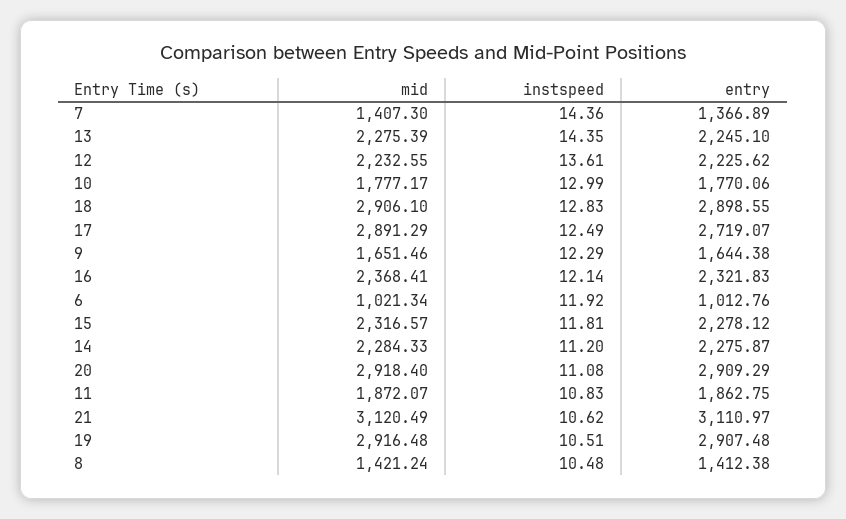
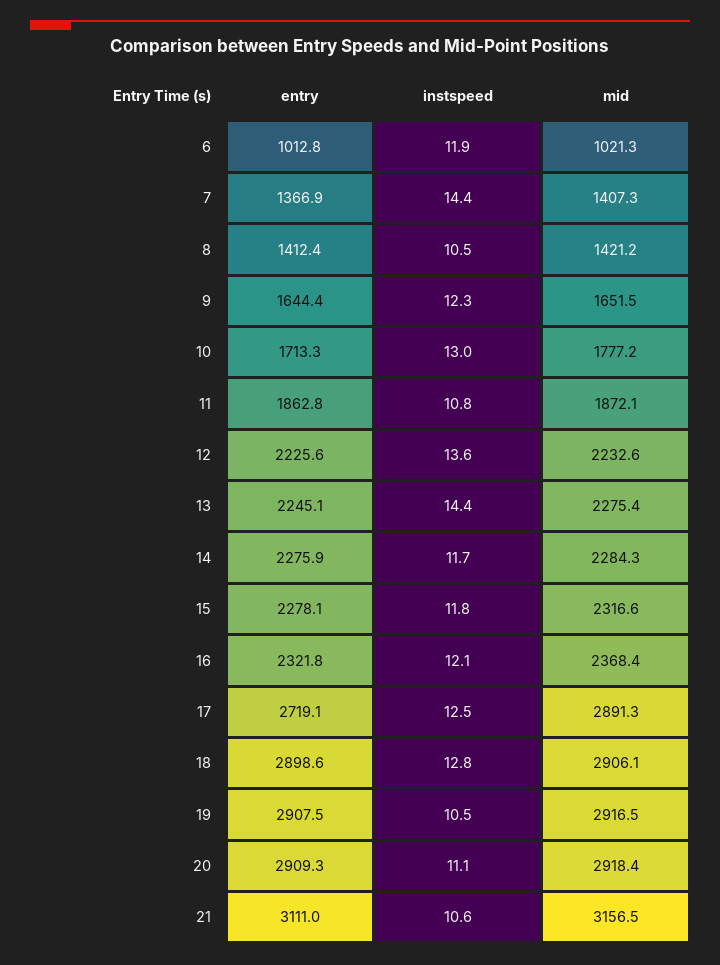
entry, 10: 1770.06 -> 1713.3
instspeed, 14: 11.2 -> 11.7
mid, 21: 3120.49 -> 3156.5

